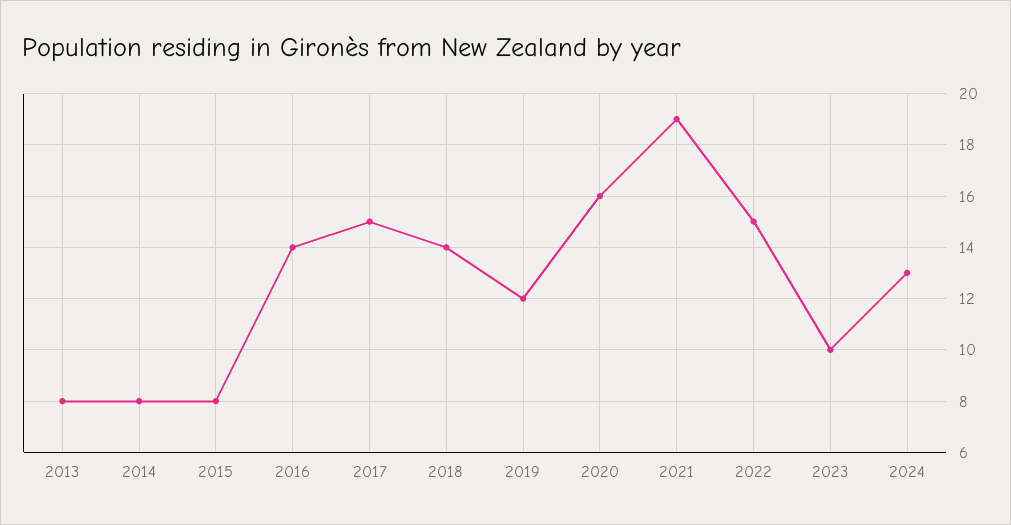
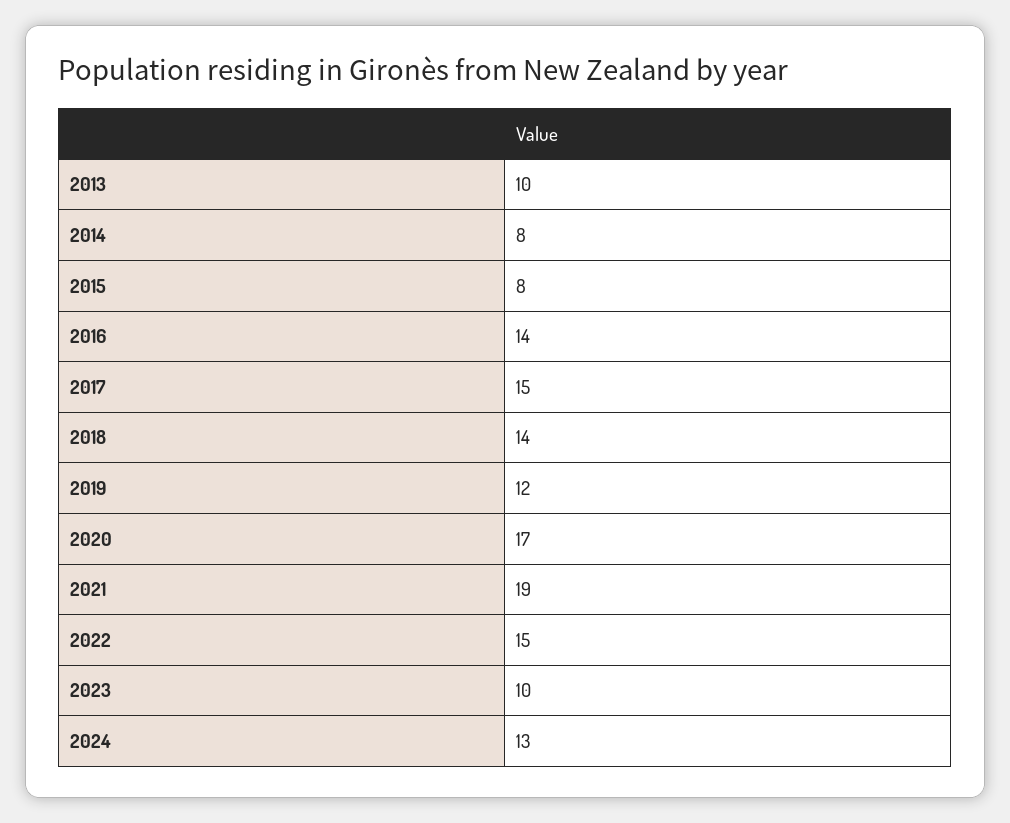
2013: 8 -> 10
2020: 16 -> 17

